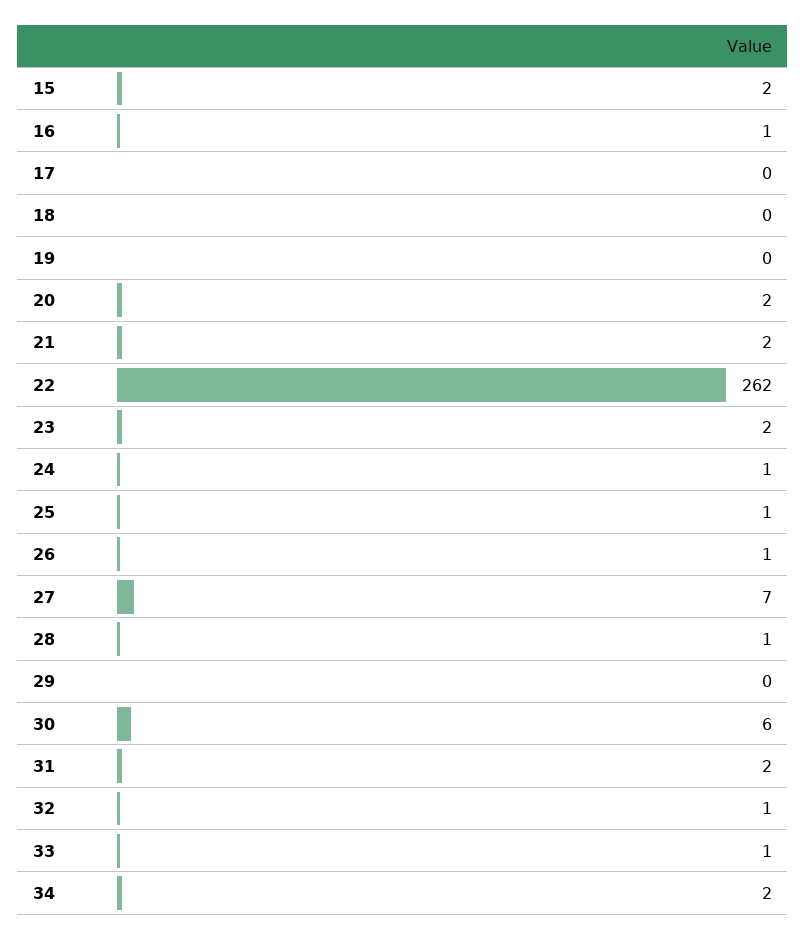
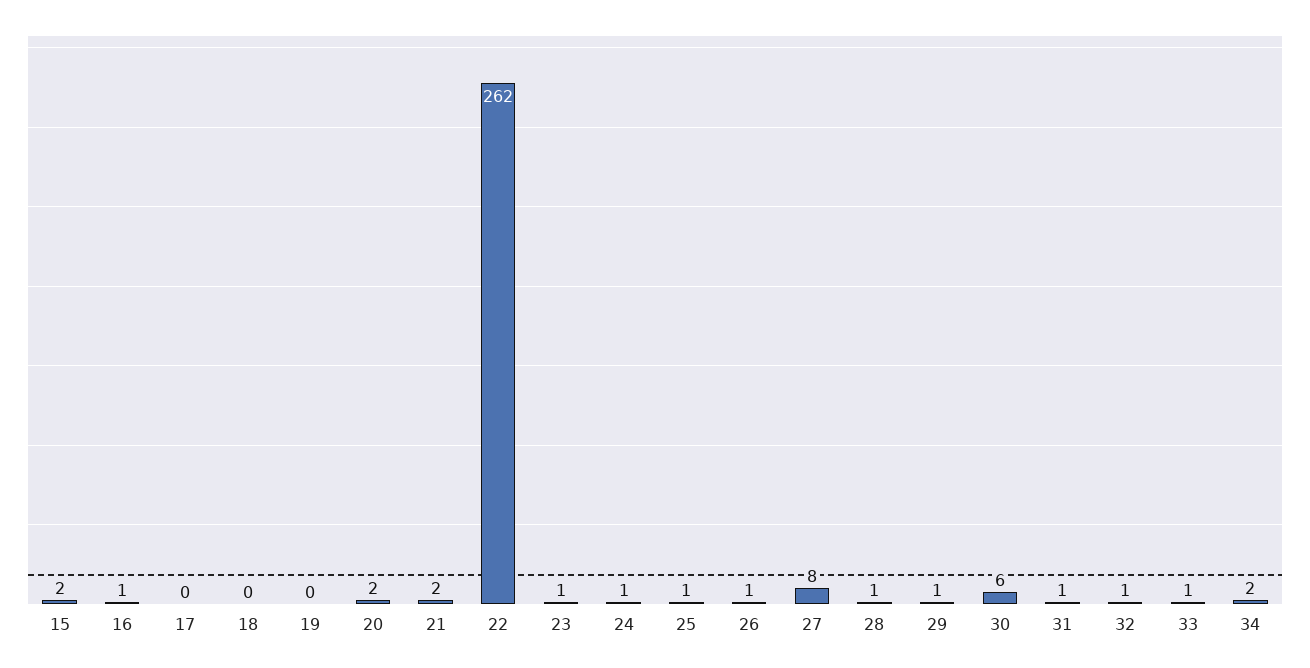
23: 2 -> 1
27: 7 -> 8
29: 0 -> 1
31: 2 -> 1

